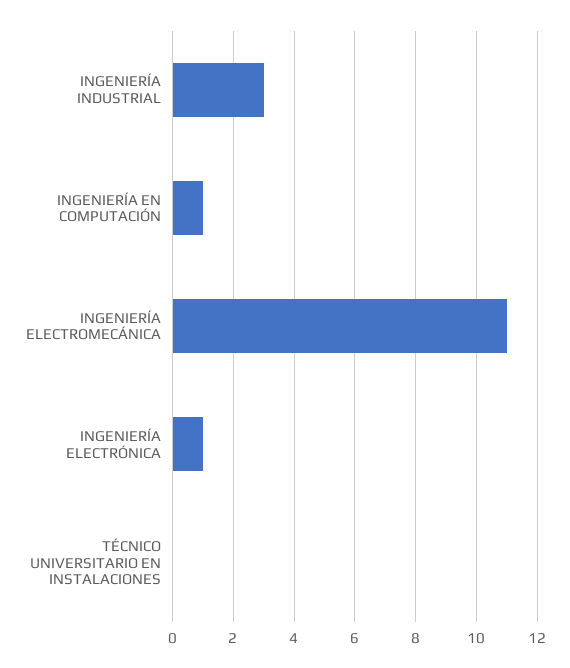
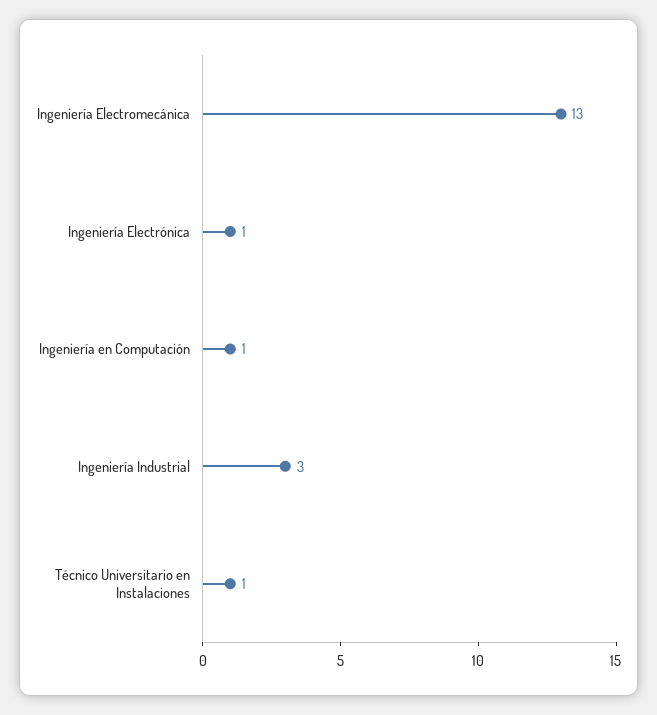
INGENIERÍA ELECTROMECÁNICA: 11 -> 13
TÉCNICO UNIVERSITARIO EN INSTALACIONES: 0 -> 1

